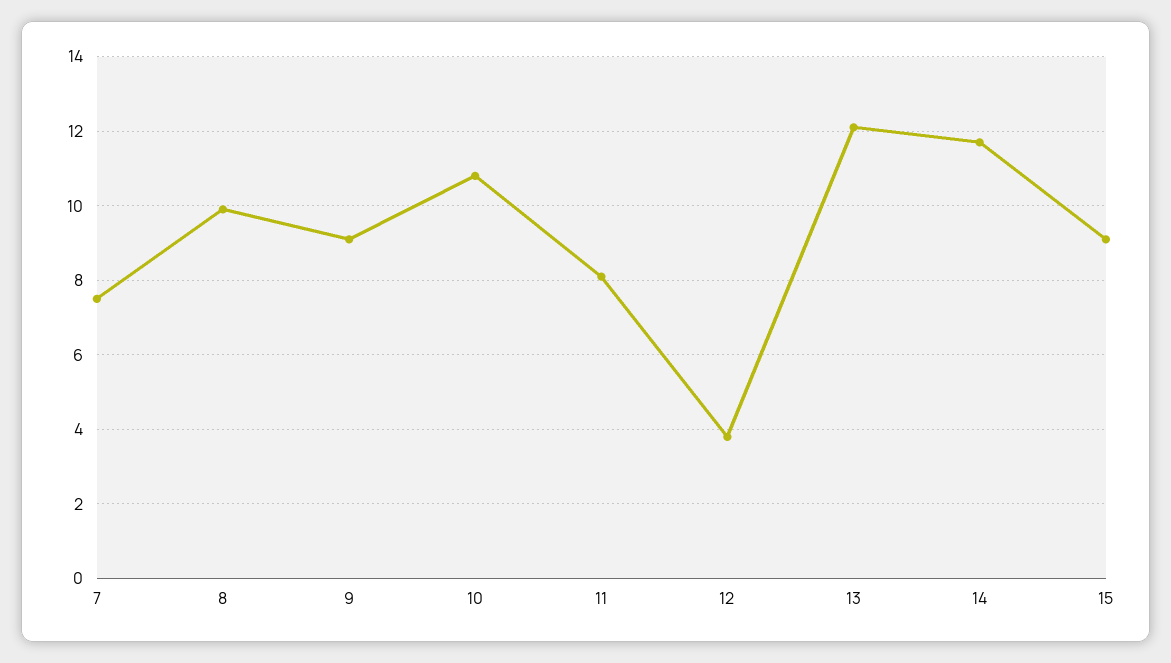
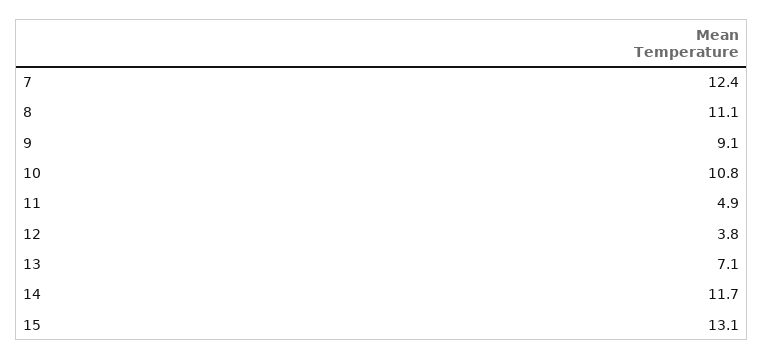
7: 7.5 -> 12.4
8: 10 -> 11.1
11: 8 -> 4.9
13: 12 -> 7.1
15: 9 -> 13.1

